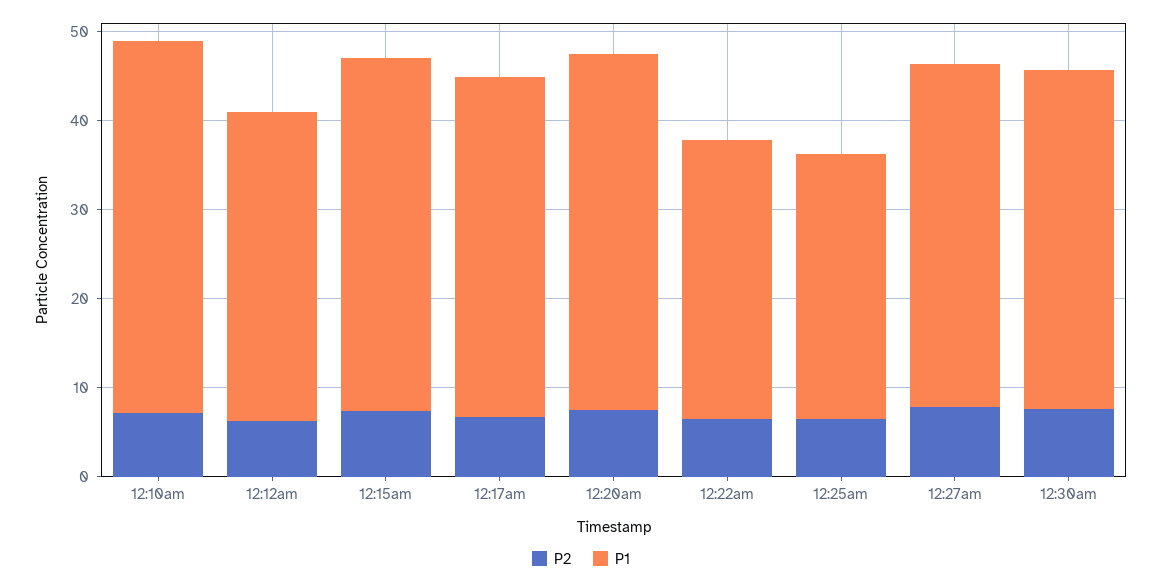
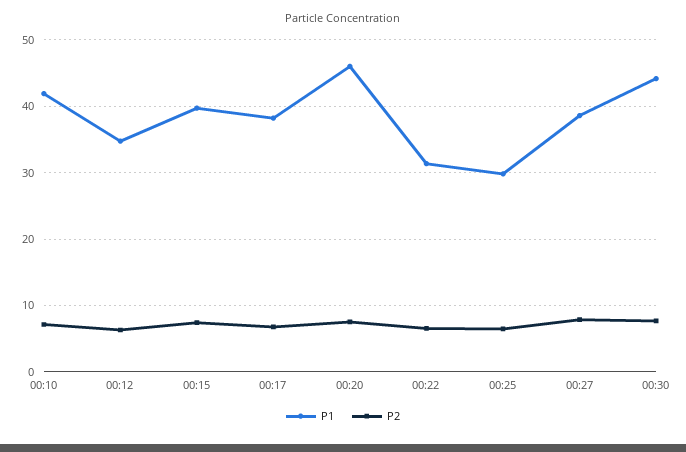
P1, 12:20am: 40 -> 46
P1, 12:30am: 38 -> 44

